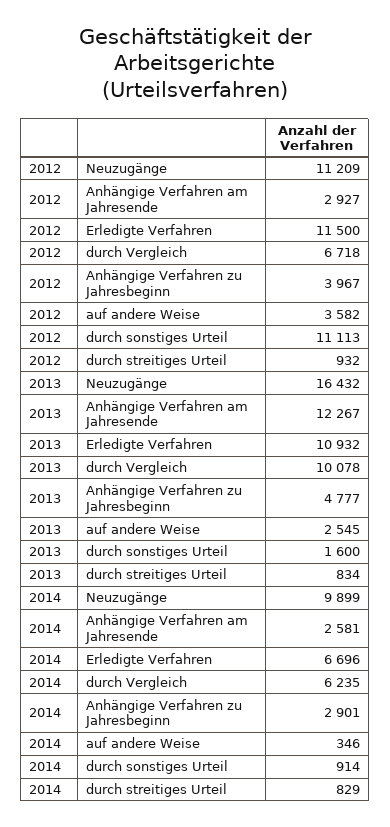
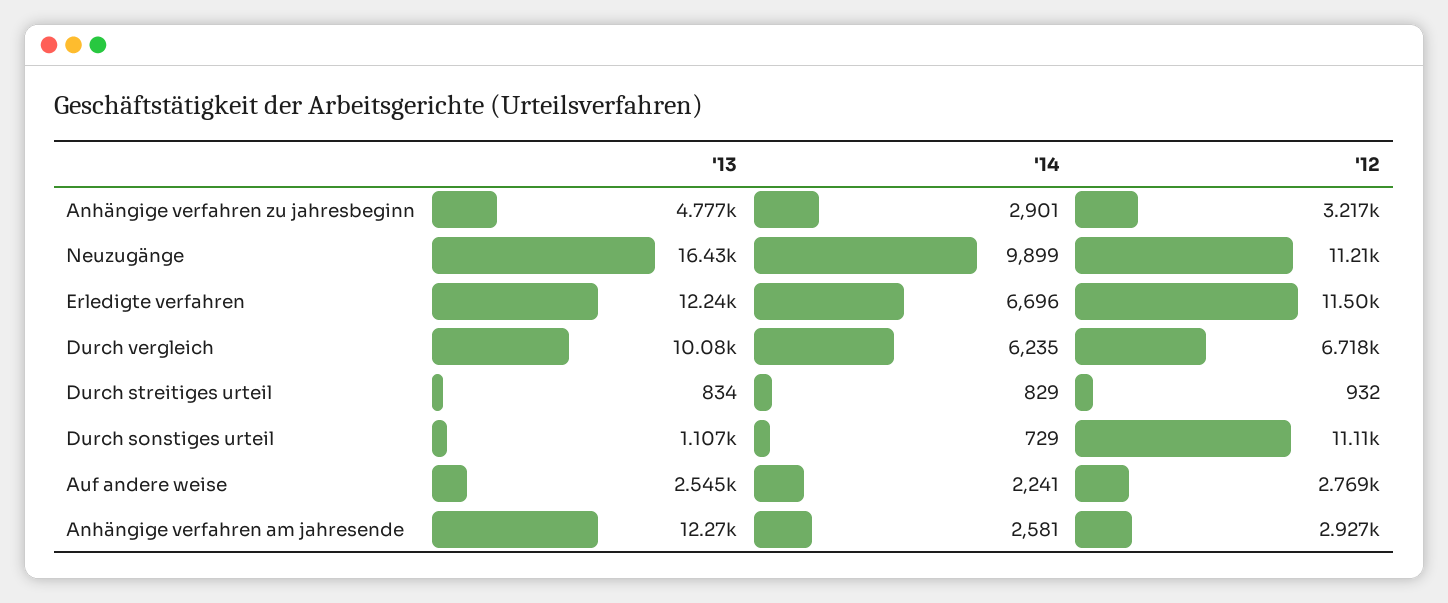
2012, Anhängige Verfahren zu Jahresbeginn: 3967 -> 3217
2012, auf andere Weise: 3582 -> 2769
2013, Erledigte Verfahren: 10932 -> 12240
2013, durch sonstiges Urteil: 1600 -> 1107
2014, auf andere Weise: 346 -> 2241
2014, durch sonstiges Urteil: 914 -> 729

